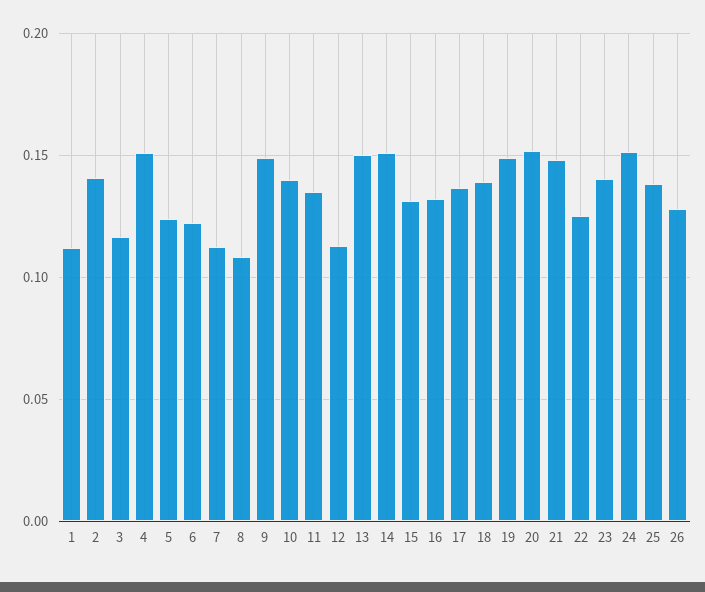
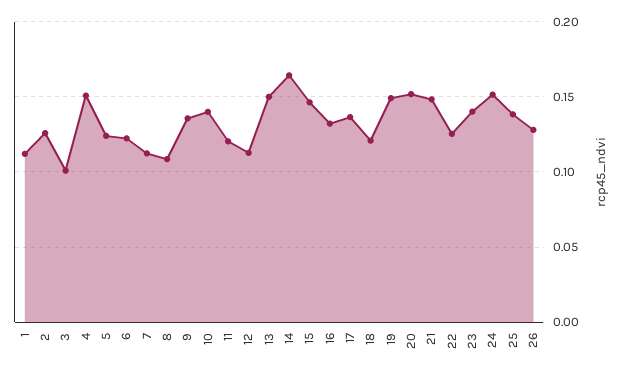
2: 0.14 -> 0.125
3: 0.115 -> 0.1
9: 0.15 -> 0.135
11: 0.135 -> 0.12
14: 0.15 -> 0.165
15: 0.13 -> 0.145
18: 0.14 -> 0.12

